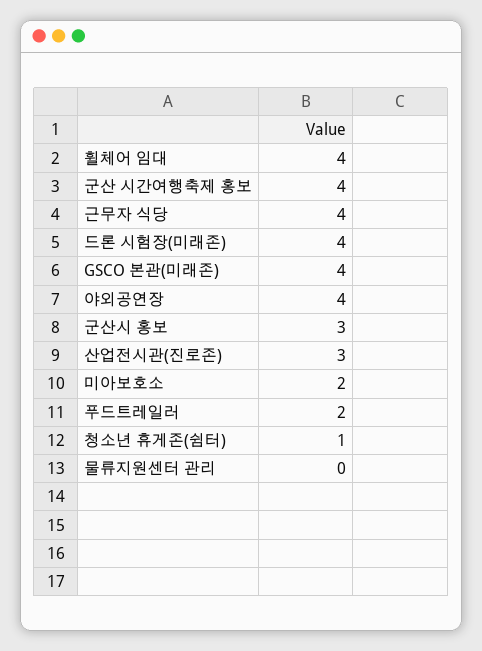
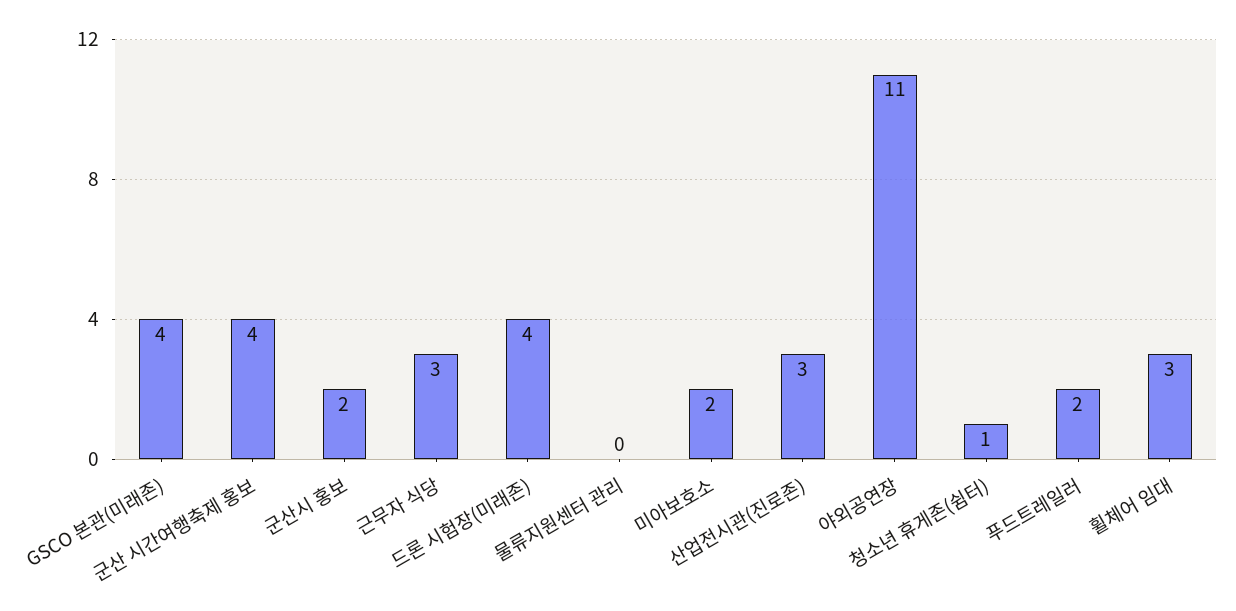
휠체어 임대: 4 -> 3
근무자 식당: 4 -> 3
야외공연장: 4 -> 11
군산시 홍보: 3 -> 2

